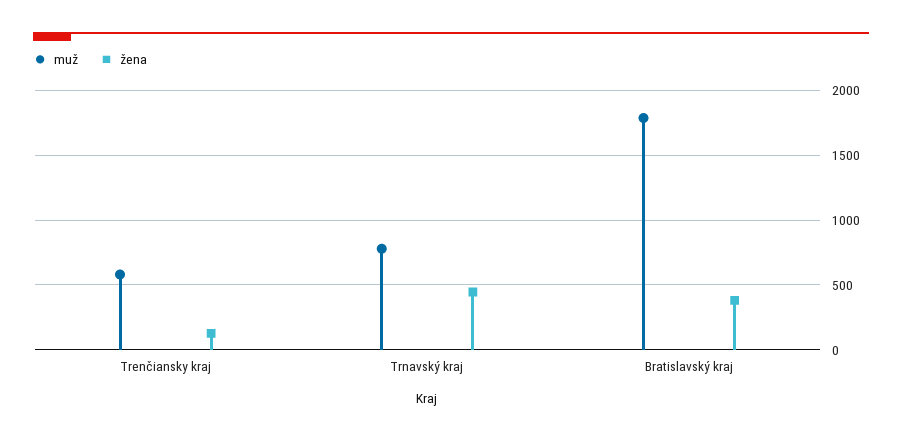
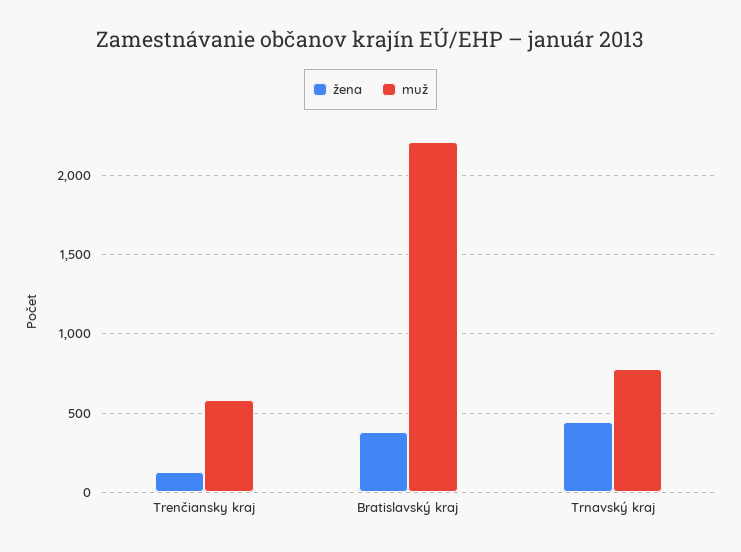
muž, Bratislavský kraj: 1800 -> 2200

